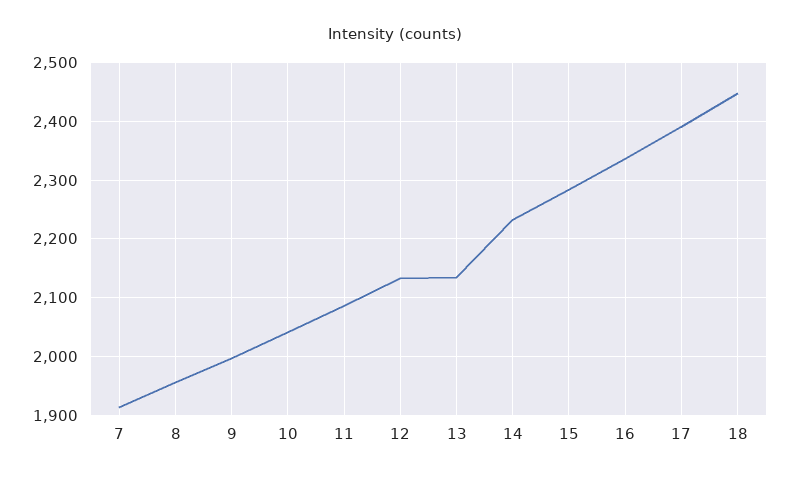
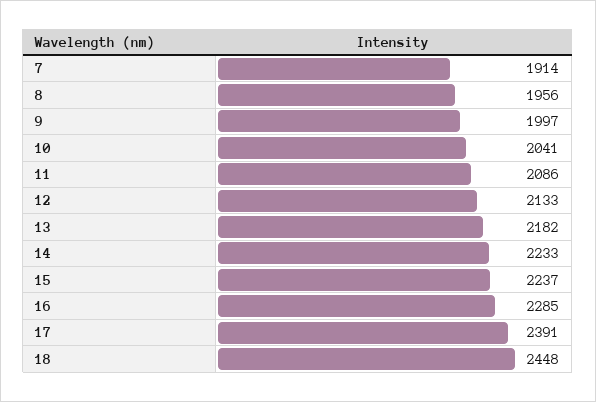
13: 2140 -> 2182
15: 2280 -> 2237
16: 2340 -> 2285

